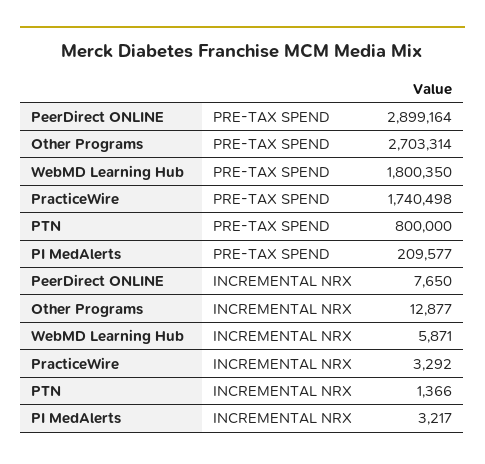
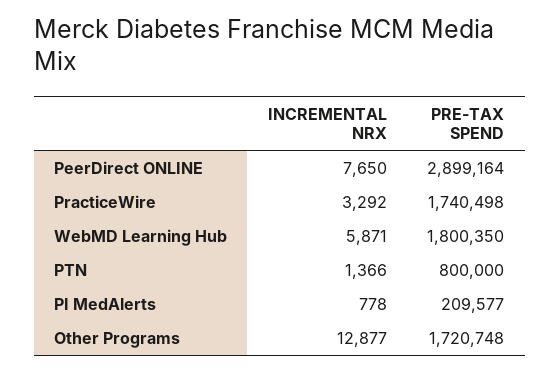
Other Programs, PRE-TAX SPEND: 2703314 -> 1720748
PI MedAlerts, INCREMENTAL NRX: 3217 -> 778

